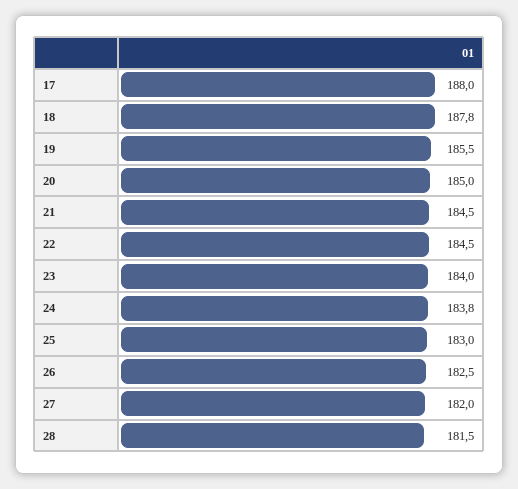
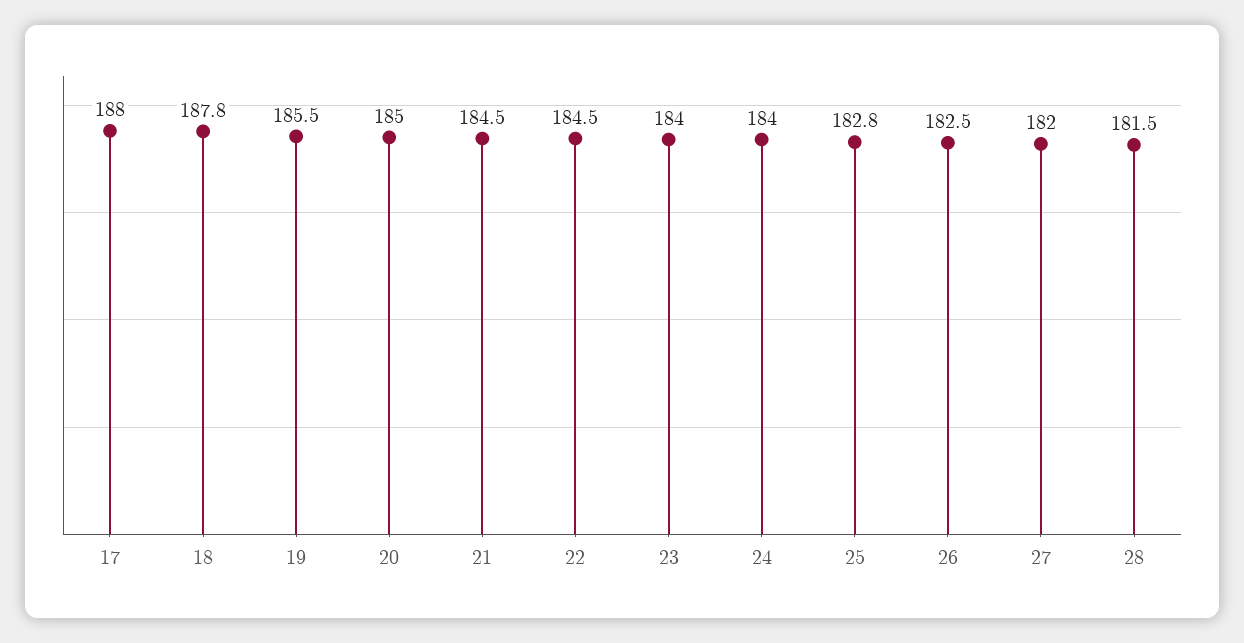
24: 183.8 -> 184
25: 183 -> 182.8

